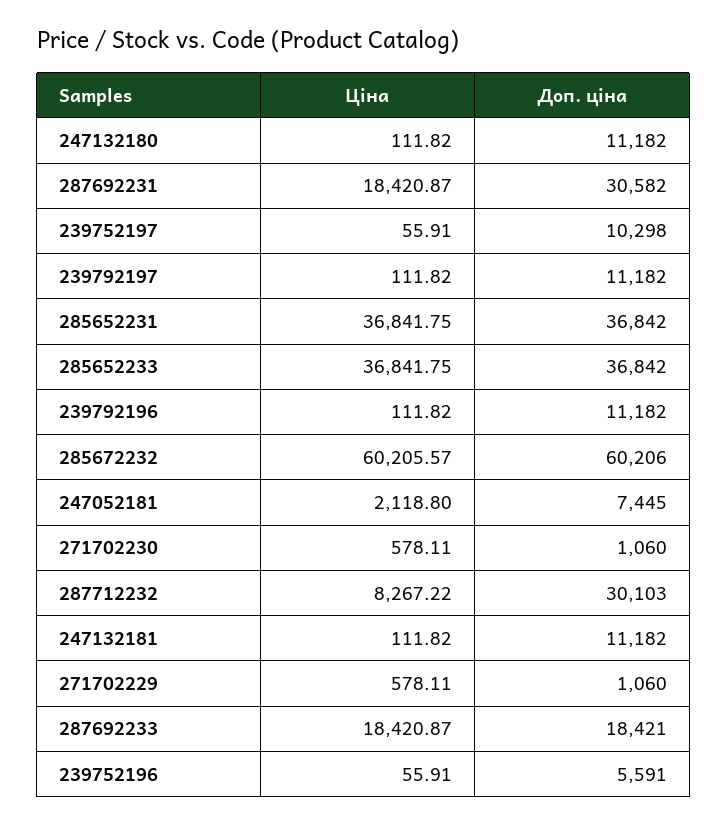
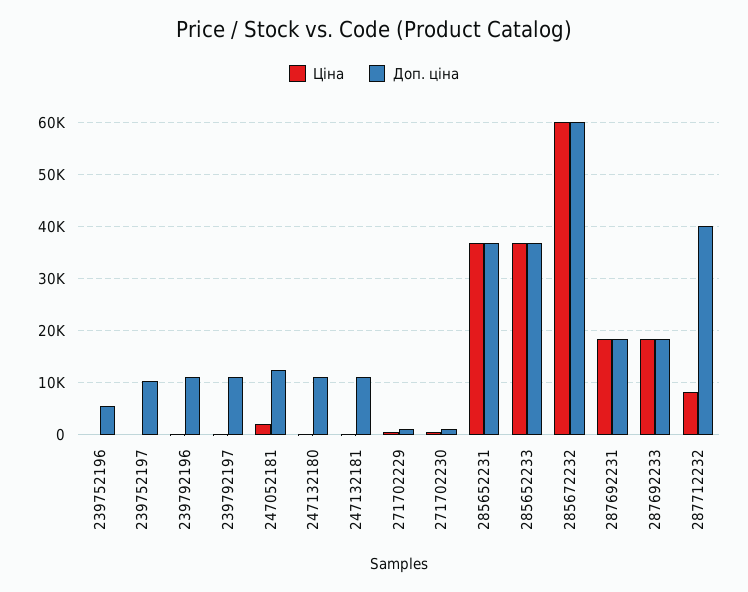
Доп. ціна, 287692231: 30582 -> 18000
Доп. ціна, 247052181: 7445 -> 12000
Доп. ціна, 287712232: 30103 -> 40000

